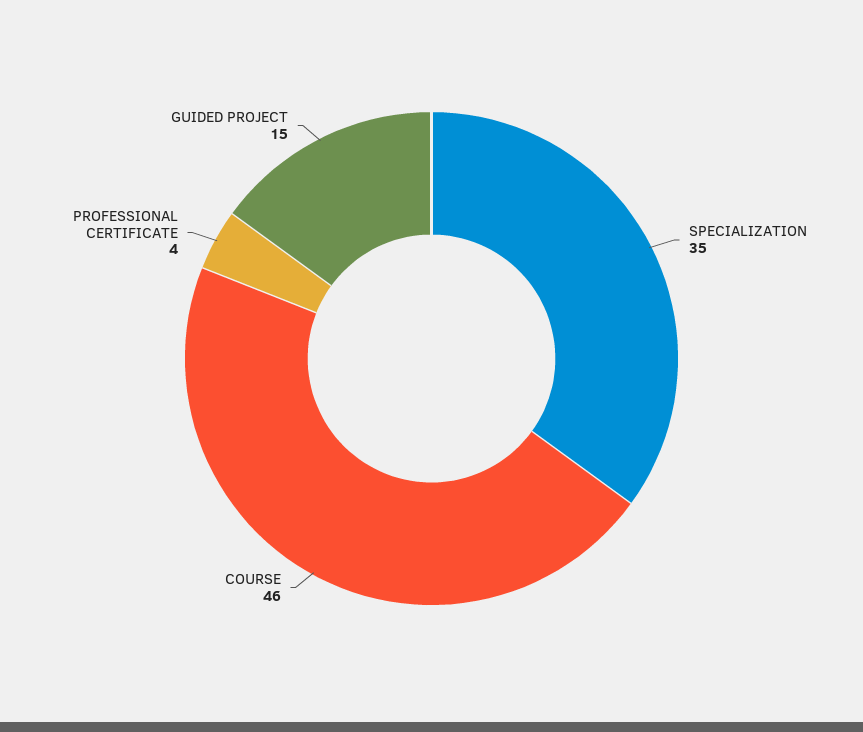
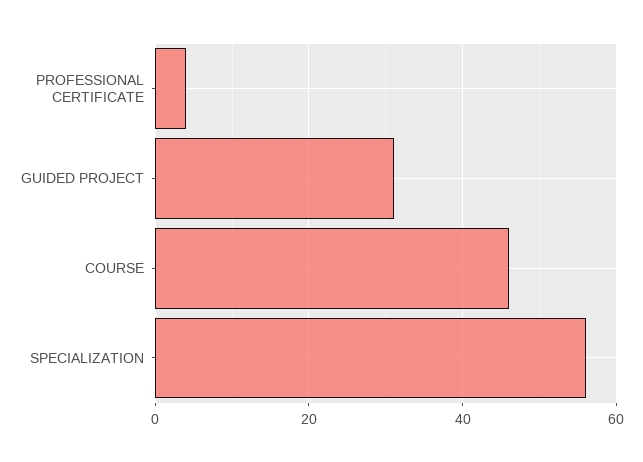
SPECIALIZATION: 35 -> 55
GUIDED PROJECT: 15 -> 30

